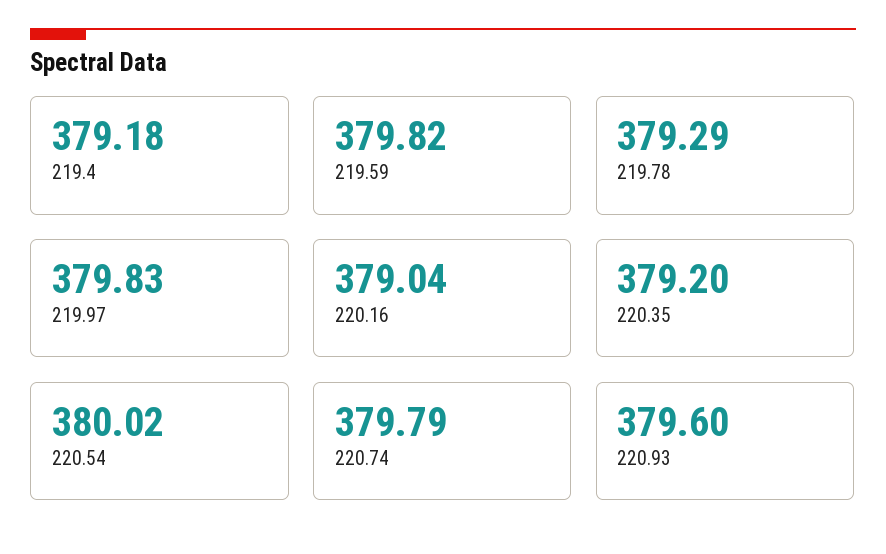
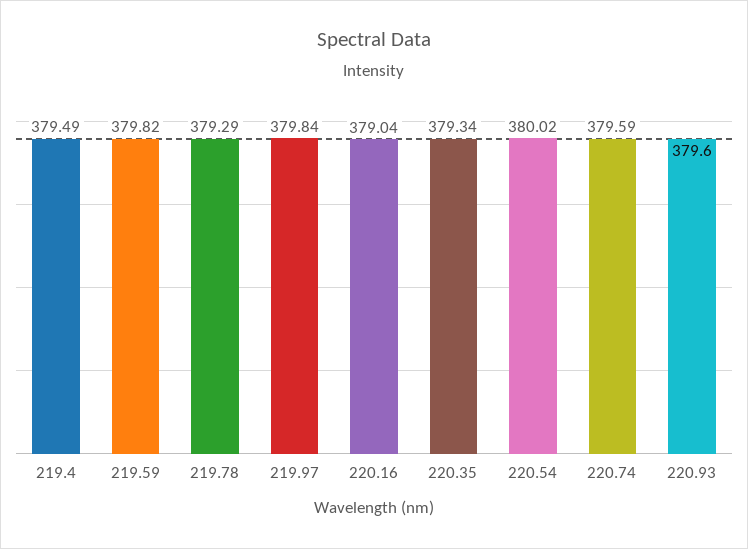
219.4: 379.18 -> 379.49
219.97: 379.83 -> 379.84
220.35: 379.2 -> 379.34
220.74: 379.79 -> 379.59

